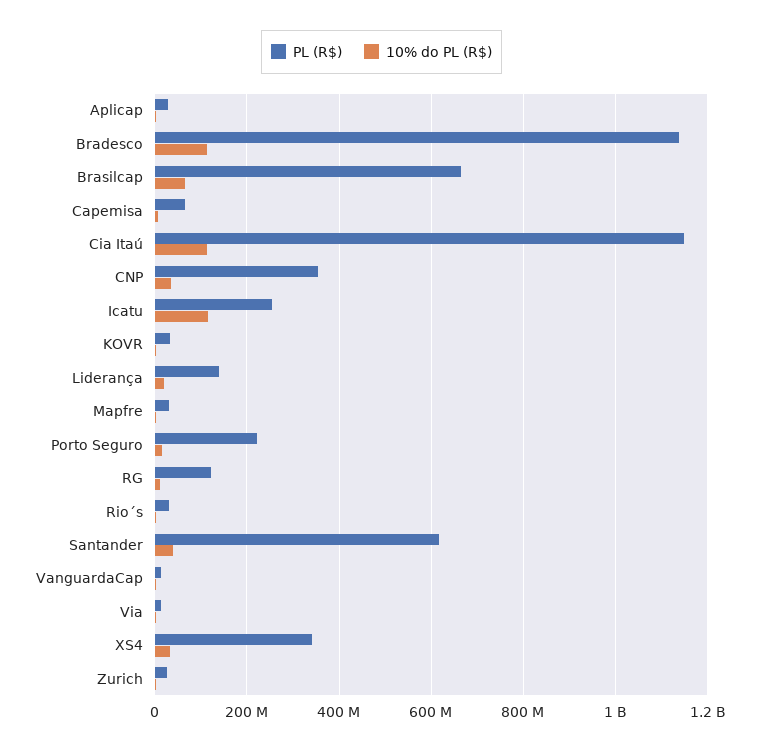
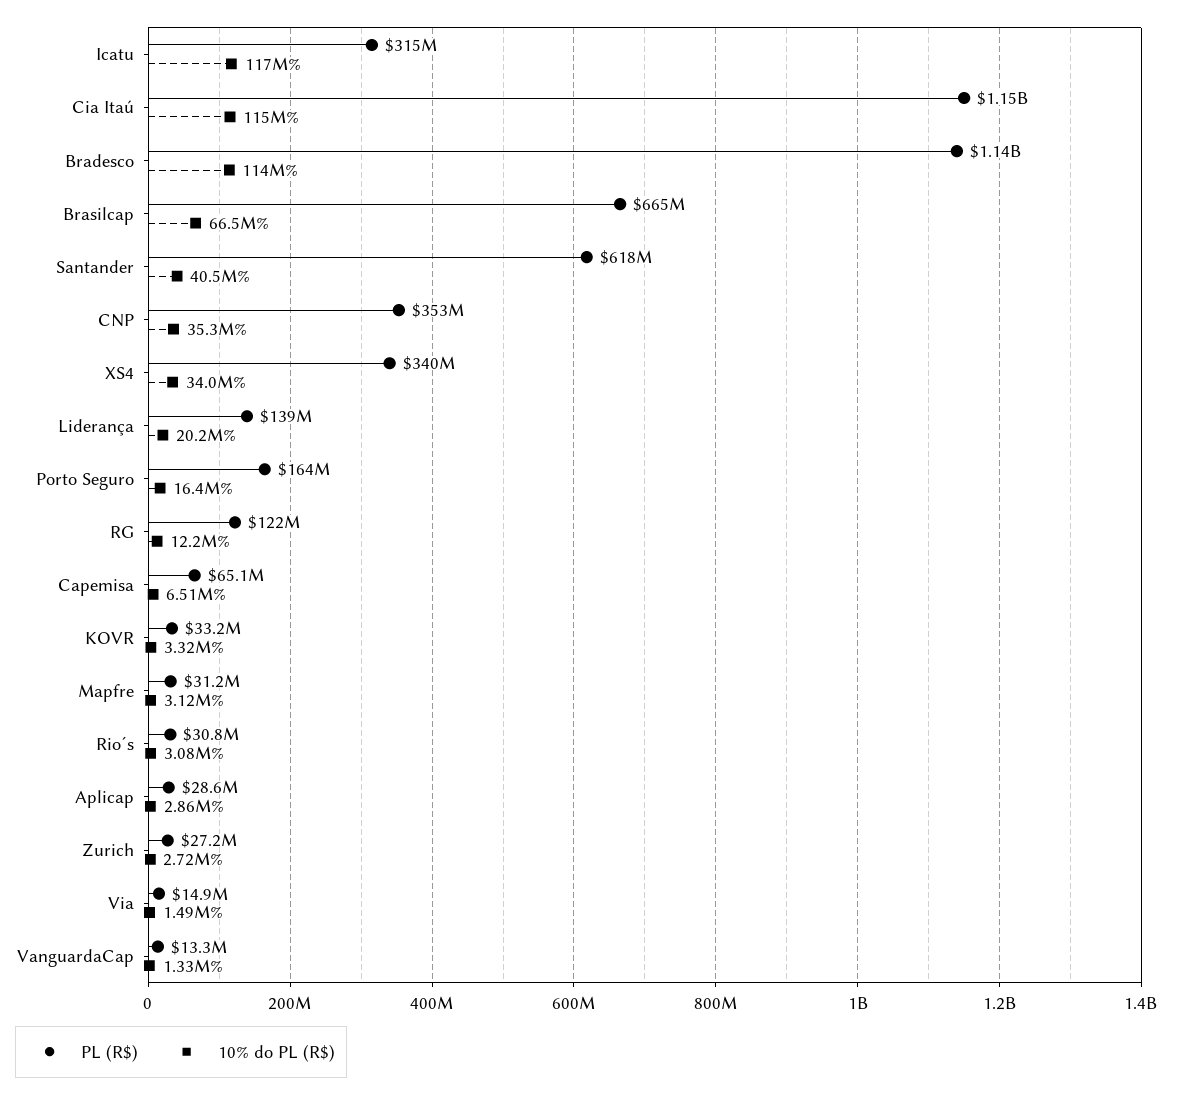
PL (R$), Icatu: 260000000 -> 315000000
PL (R$), Porto Seguro: 220000000 -> 164000000

